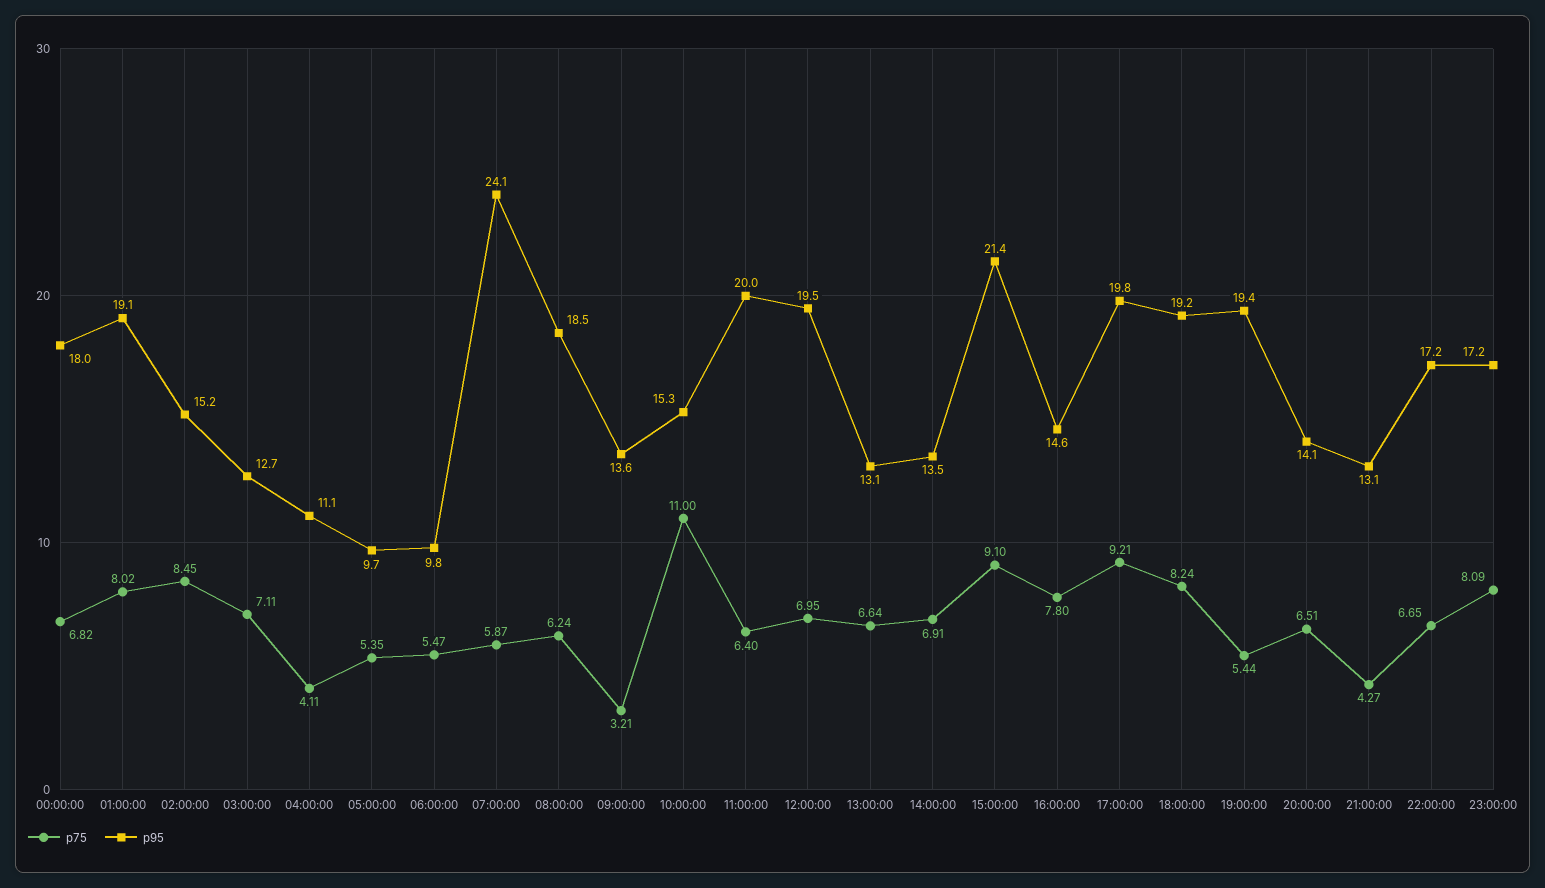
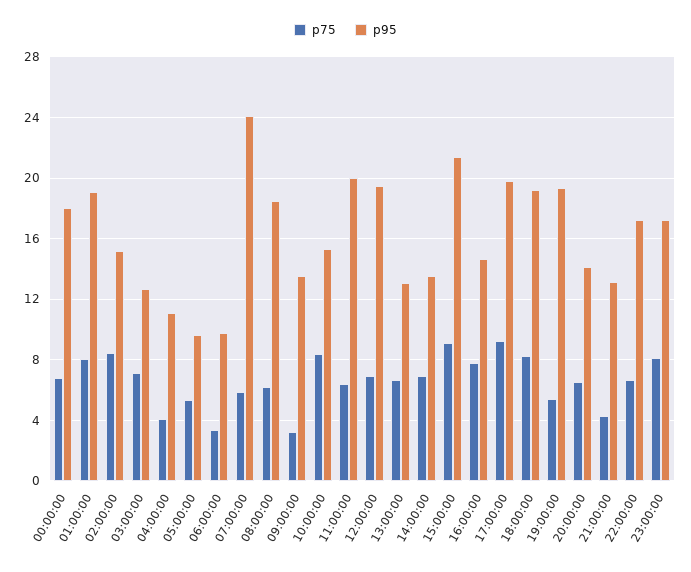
p75, 06:00:00: 5.47 -> 3.5
p75, 10:00:00: 11 -> 8.5

